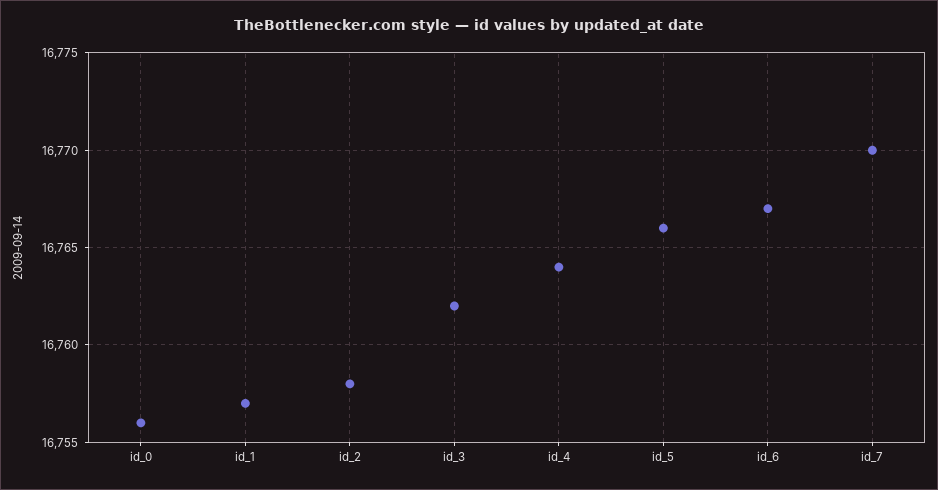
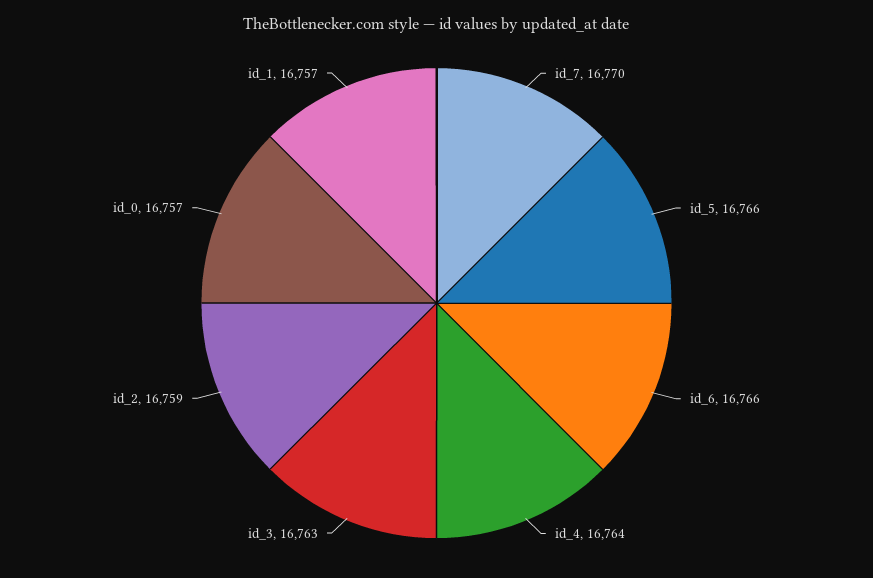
id_0: 16756 -> 16757
id_2: 16758 -> 16759
id_3: 16762 -> 16763
id_6: 16767 -> 16766

